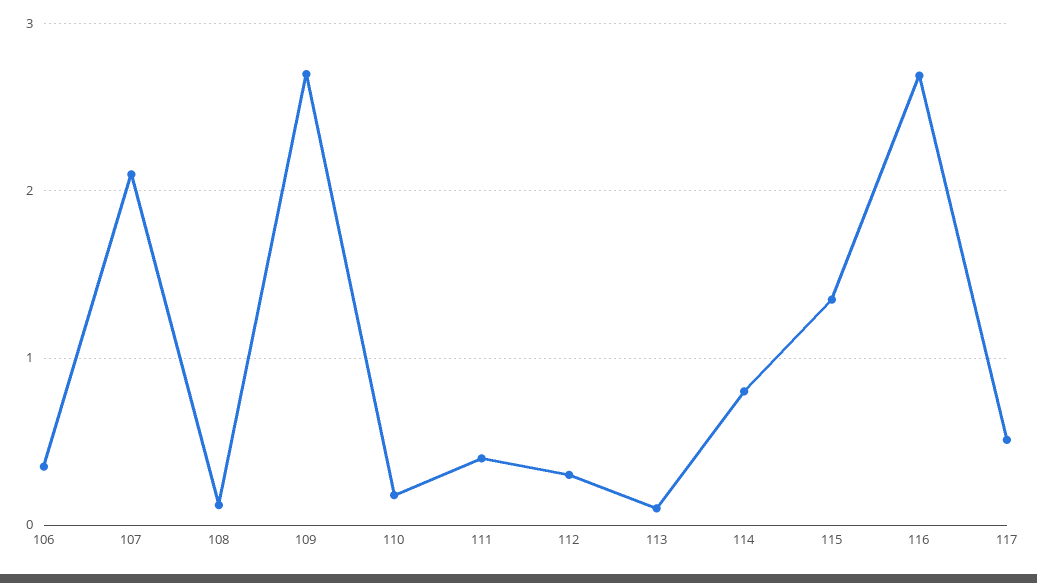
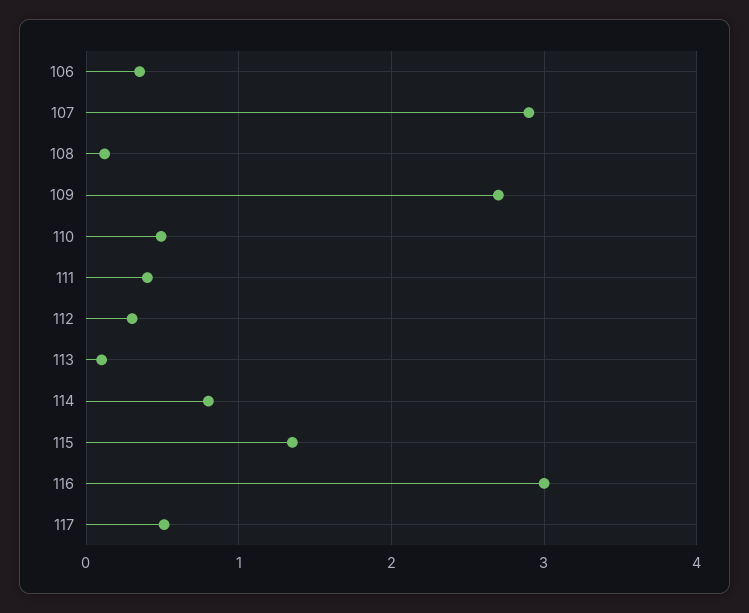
107: 2.1 -> 2.9
110: 0.2 -> 0.5
116: 2.7 -> 3

